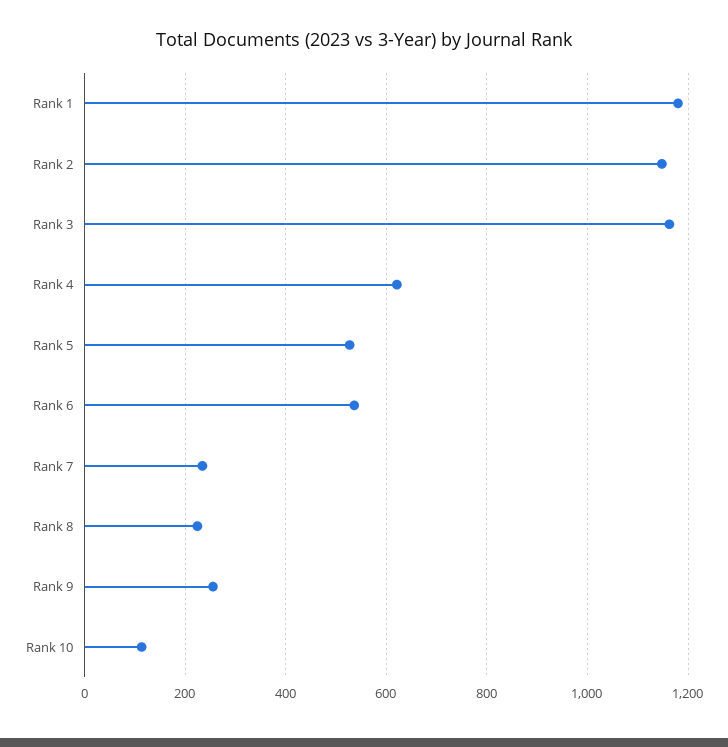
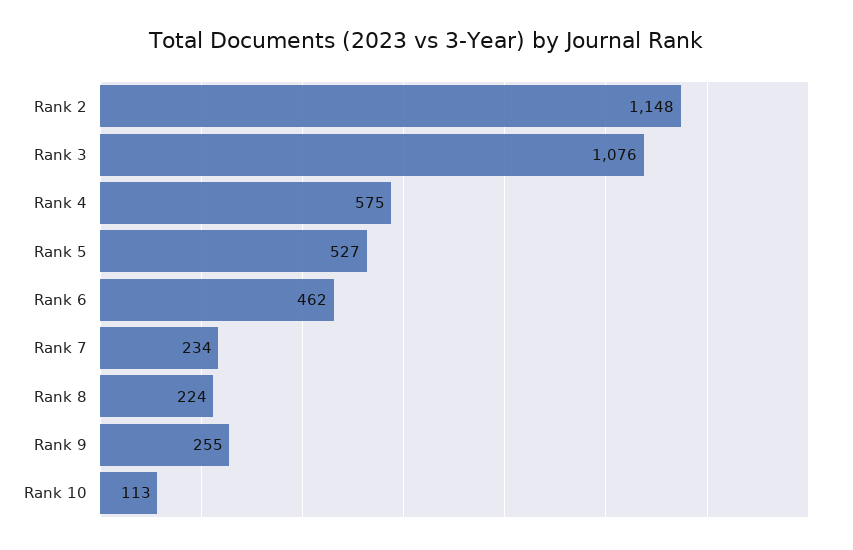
Rank 1: 1180 -> none
Rank 3: 1160 -> 1076
Rank 4: 620 -> 575
Rank 6: 540 -> 462

